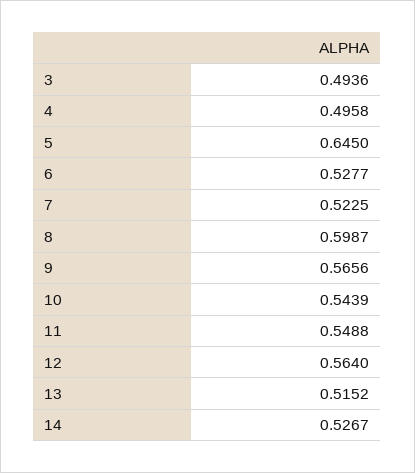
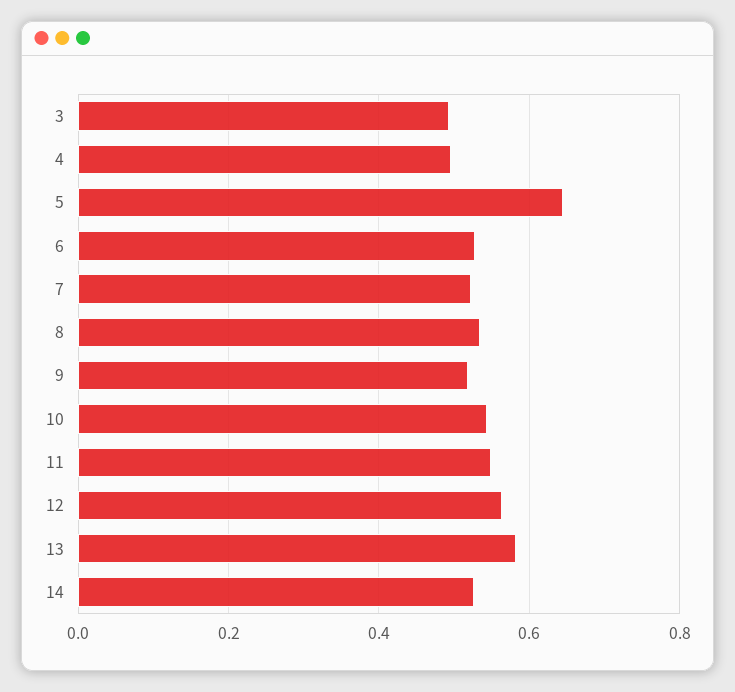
8: 0.5987 -> 0.54
9: 0.5656 -> 0.52
13: 0.5152 -> 0.58

